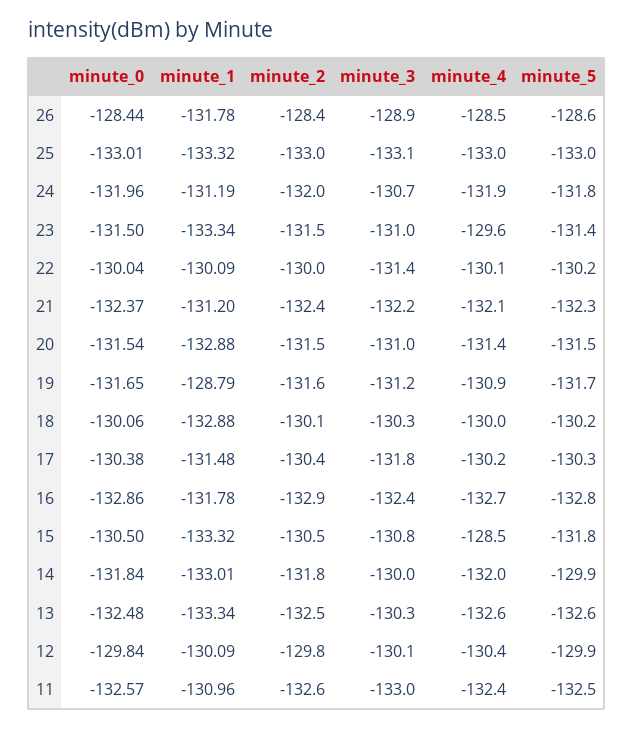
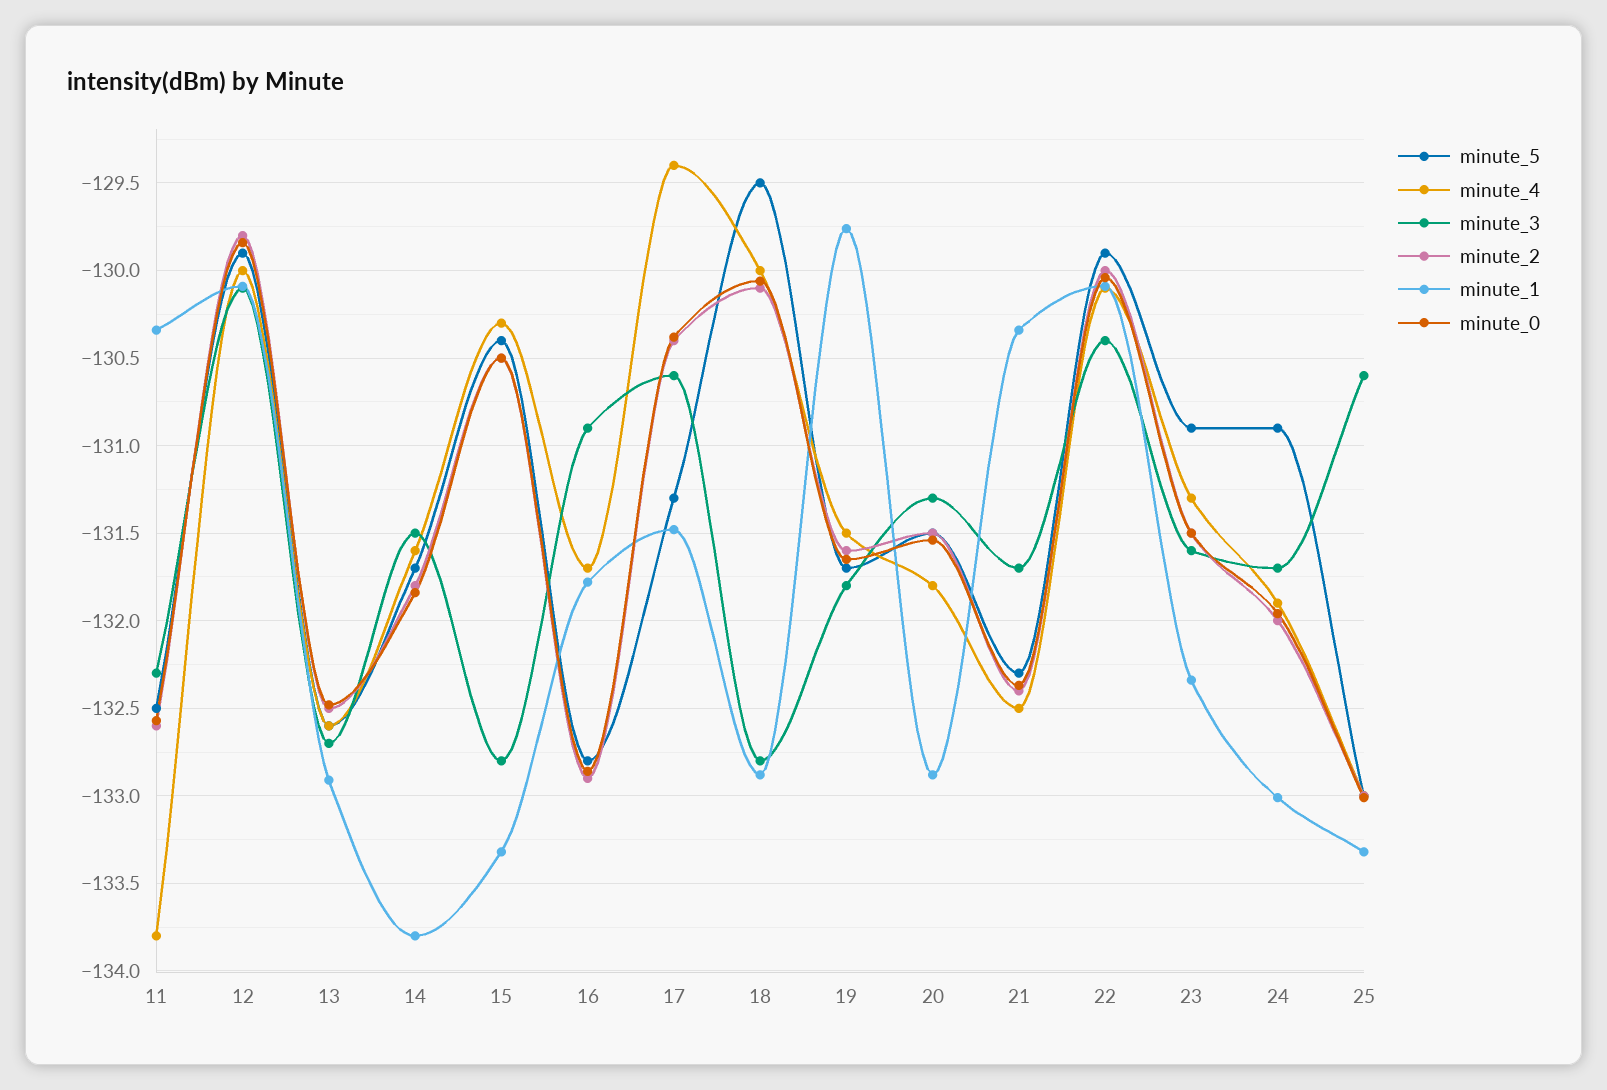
minute_0, 26: -128.44 -> none
minute_1, 26: -131.78 -> none
minute_2, 26: -128.4 -> none
minute_3, 26: -128.9 -> none
minute_4, 26: -128.5 -> none
minute_5, 26: -128.6 -> none
minute_3, 25: -133.1 -> -130.6
minute_1, 24: -131.19 -> -133
minute_3, 24: -130.7 -> -131.7
minute_5, 24: -131.8 -> -130.9
minute_1, 23: -133.34 -> -132.35
minute_3, 23: -131 -> -131.6
minute_4, 23: -129.6 -> -131.3
minute_5, 23: -131.4 -> -130.9
minute_3, 22: -131.4 -> -130.4
minute_5, 22: -130.2 -> -129.9
minute_1, 21: -131.2 -> -130.35
minute_3, 21: -132.2 -> -131.7
minute_4, 21: -132.1 -> -132.5
minute_3, 20: -131 -> -131.3
minute_4, 20: -131.4 -> -131.8
minute_1, 19: -128.79 -> -129.75
minute_3, 19: -131.2 -> -131.8
minute_4, 19: -130.9 -> -131.5
minute_3, 18: -130.3 -> -132.8
minute_5, 18: -130.2 -> -129.5
minute_3, 17: -131.8 -> -130.6
minute_4, 17: -130.2 -> -129.4
minute_5, 17: -130.3 -> -131.3
minute_3, 16: -132.4 -> -130.9
minute_4, 16: -132.7 -> -131.7
minute_3, 15: -130.8 -> -132.8
minute_4, 15: -128.5 -> -130.3
minute_5, 15: -131.8 -> -130.4
minute_1, 14: -133.01 -> -133.8
minute_3, 14: -130 -> -131.5
minute_4, 14: -132 -> -131.6
minute_5, 14: -129.9 -> -131.7
minute_1, 13: -133.34 -> -132.9
minute_3, 13: -130.3 -> -132.7
minute_4, 12: -130.4 -> -130
minute_1, 11: -130.96 -> -130.35
minute_3, 11: -133 -> -132.3
minute_4, 11: -132.4 -> -133.8

